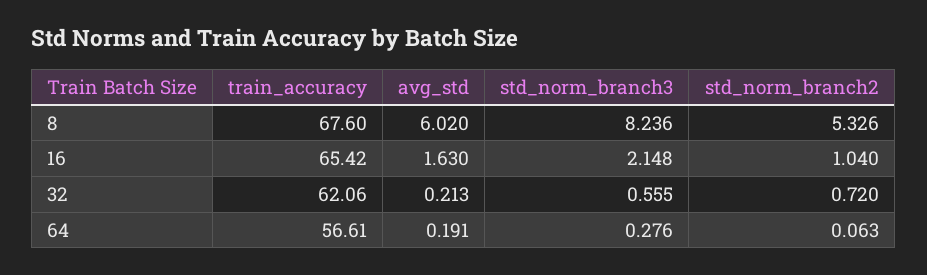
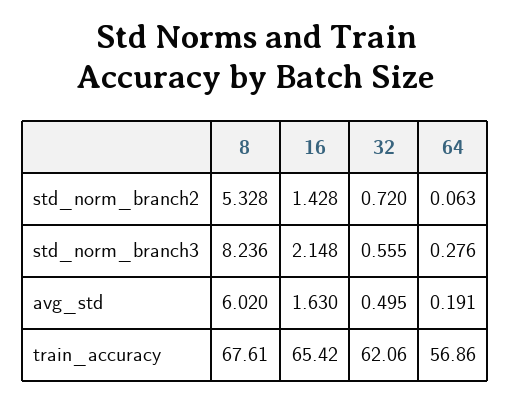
train_accuracy, 8: 67.6 -> 67.61
std_norm_branch2, 8: 5.326 -> 5.328
std_norm_branch2, 16: 1.04 -> 1.428
avg_std, 32: 0.213 -> 0.495
train_accuracy, 64: 56.61 -> 56.86

